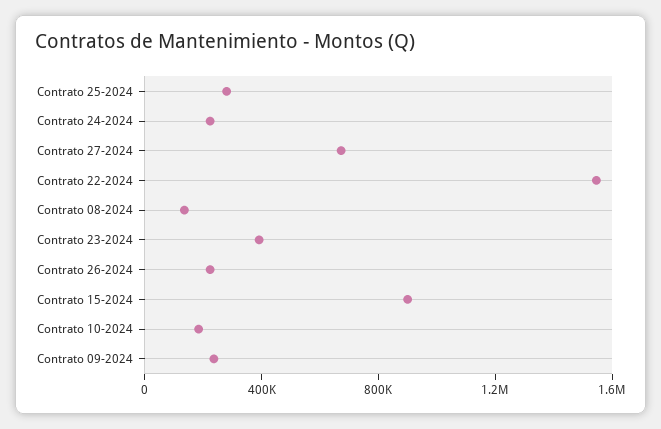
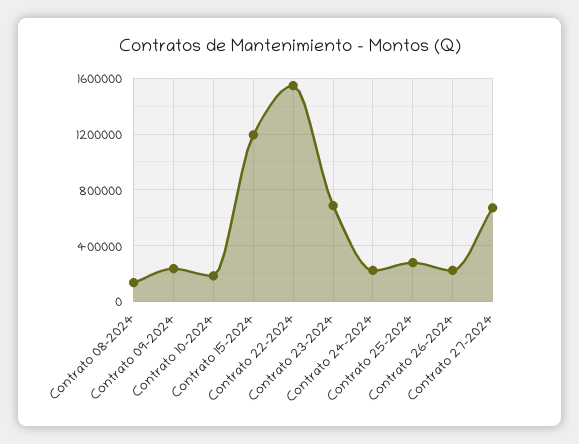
Contrato 23-2024: 400000 -> 700000
Contrato 15-2024: 900000 -> 1200000

